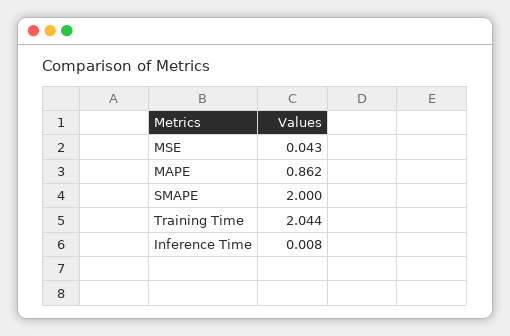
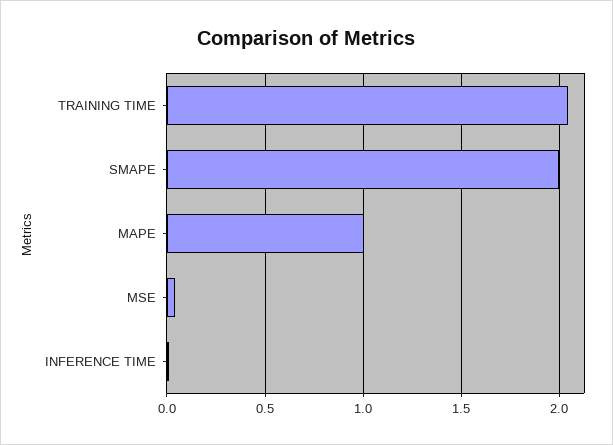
MAPE: 0.862 -> 1

